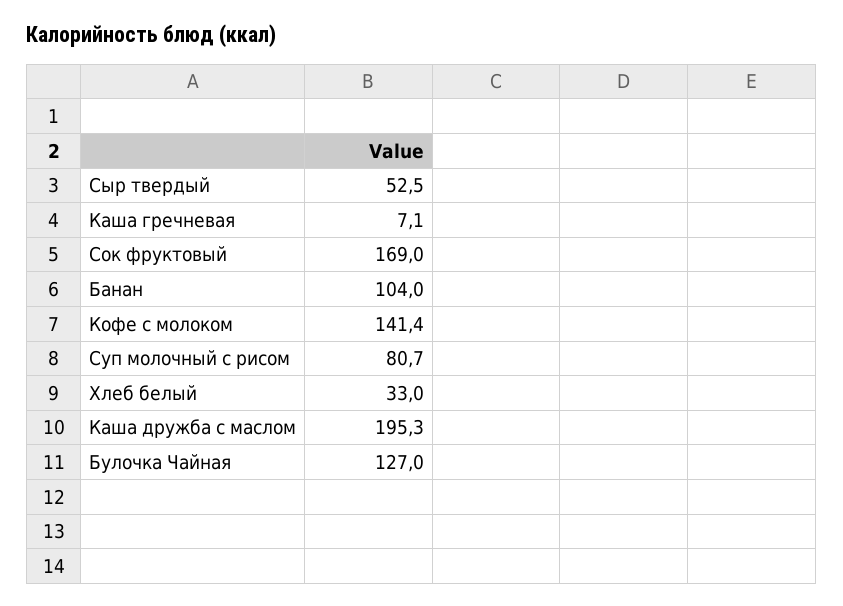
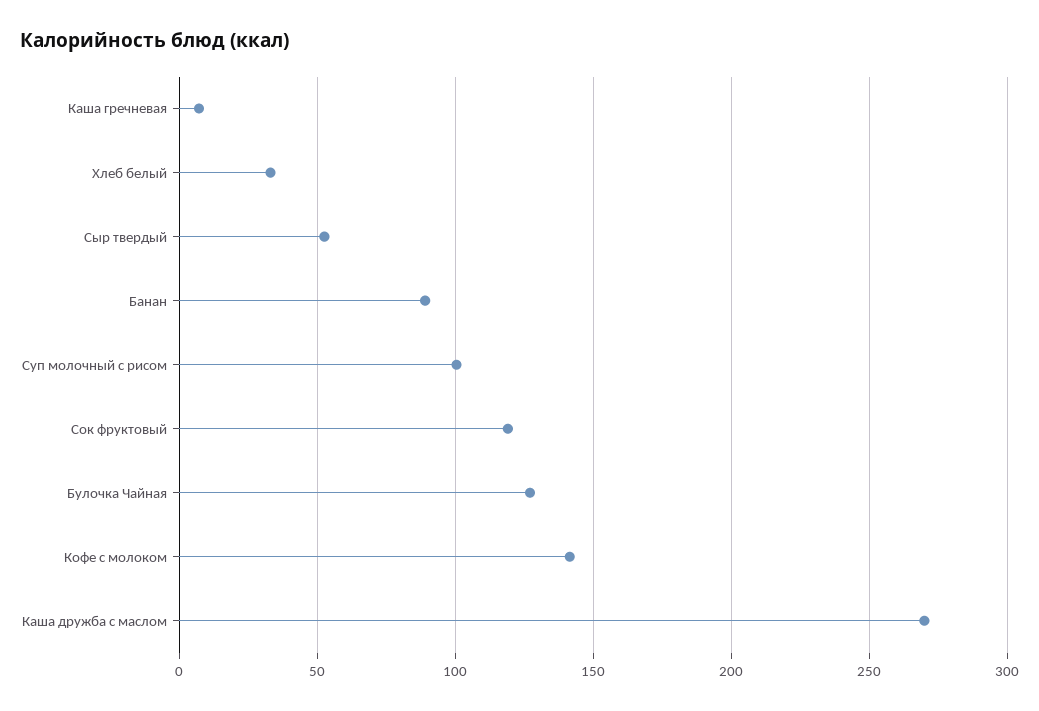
Сок фруктовый: 169 -> 120
Банан: 104 -> 90
Суп молочный с рисом: 80.7 -> 100
Каша дружба с маслом: 195.3 -> 270

